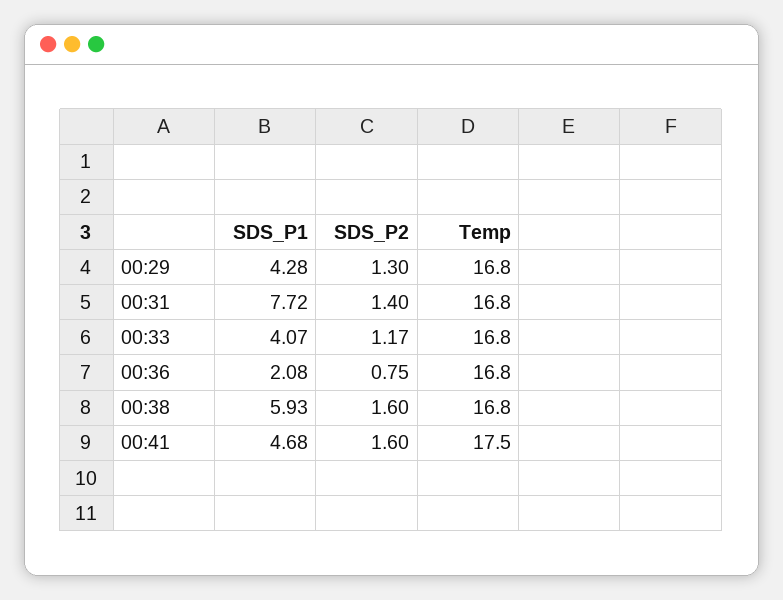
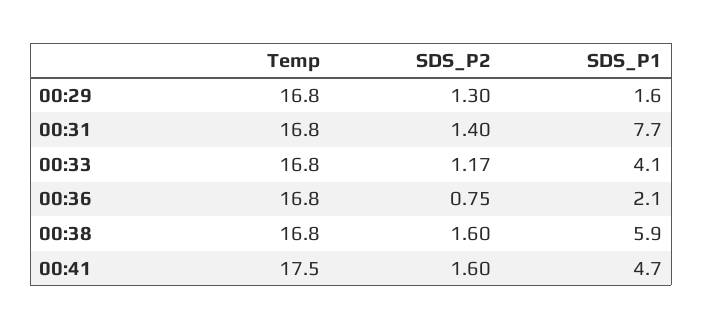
SDS_P1, 00:29: 4.28 -> 1.6

